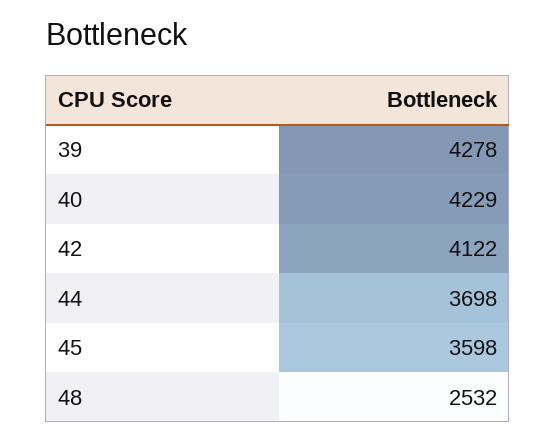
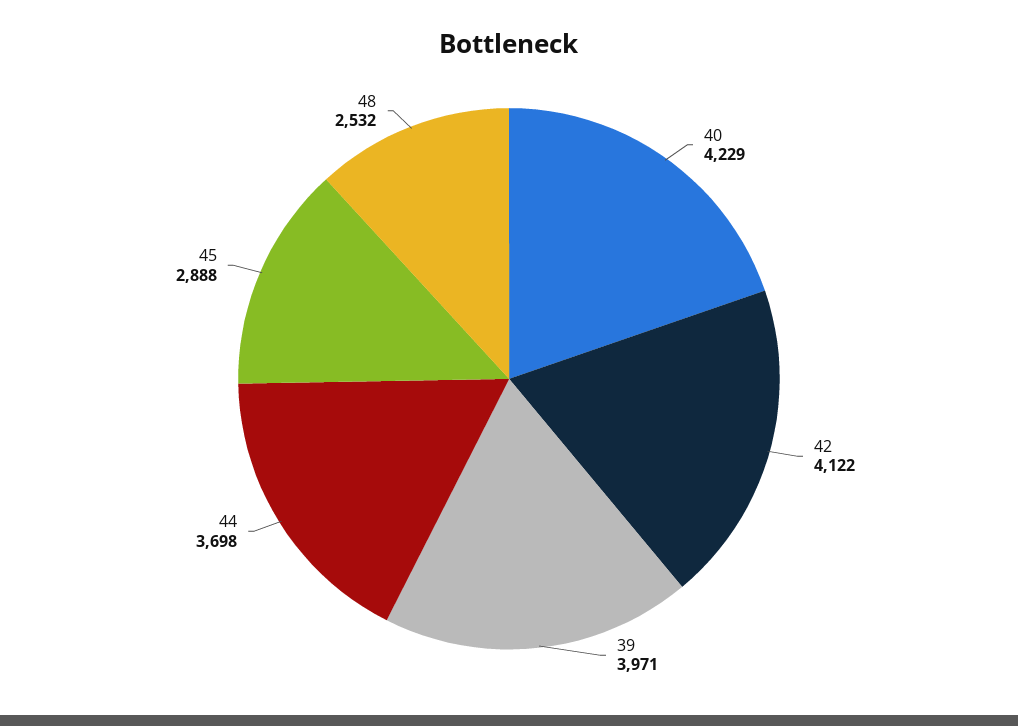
39: 4278 -> 3971
45: 3598 -> 2888

